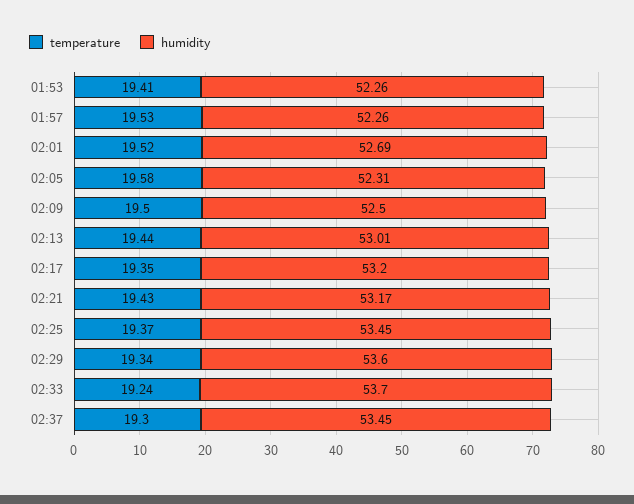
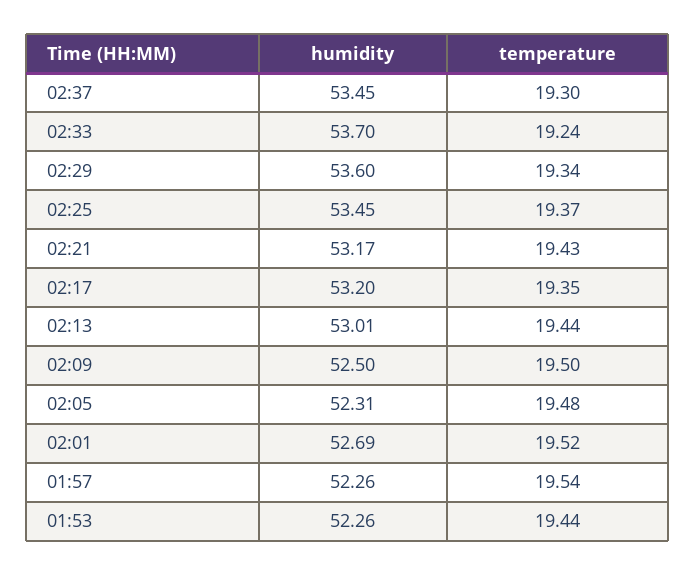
temperature, 01:53: 19.41 -> 19.44
temperature, 01:57: 19.53 -> 19.54
temperature, 02:05: 19.58 -> 19.48

